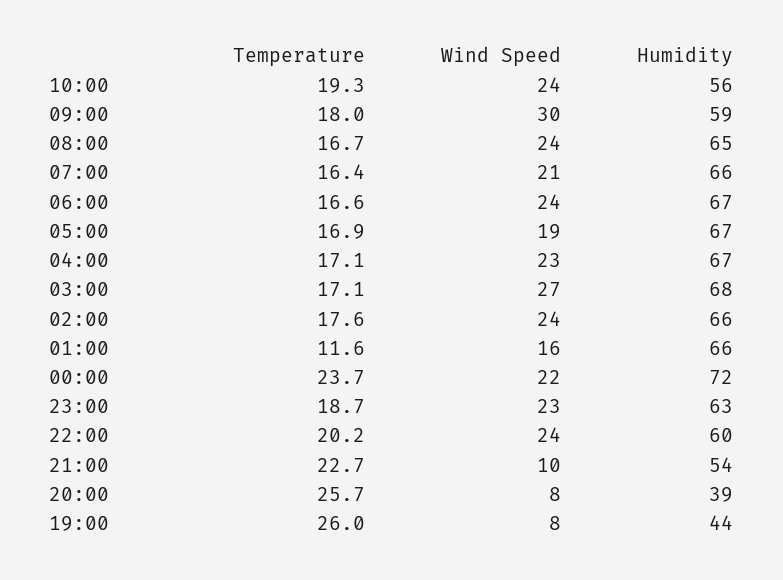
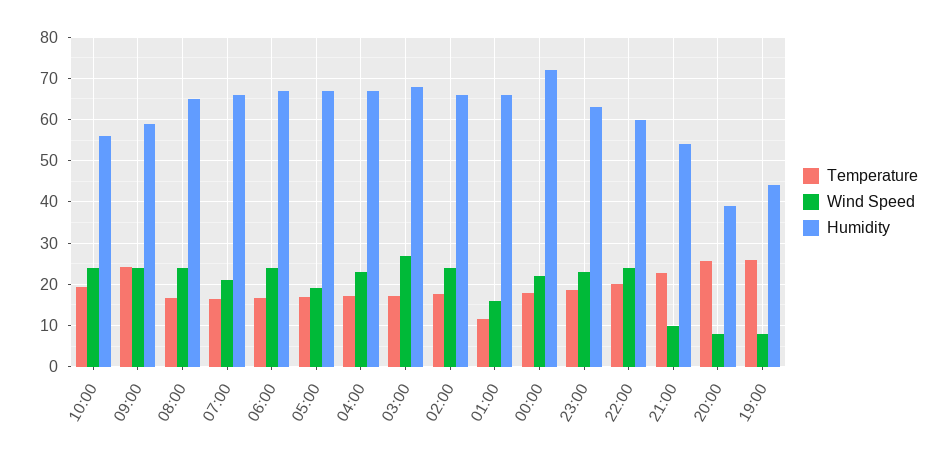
Temperature, 09:00: 18 -> 24
Wind Speed, 09:00: 30 -> 24
Temperature, 00:00: 23.7 -> 18

